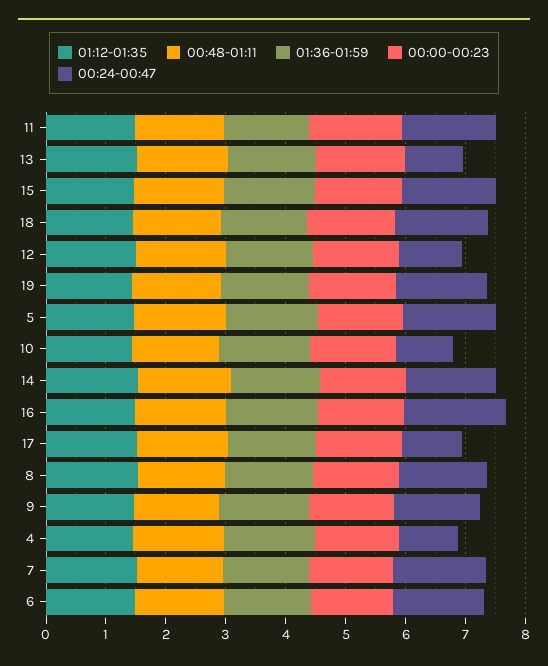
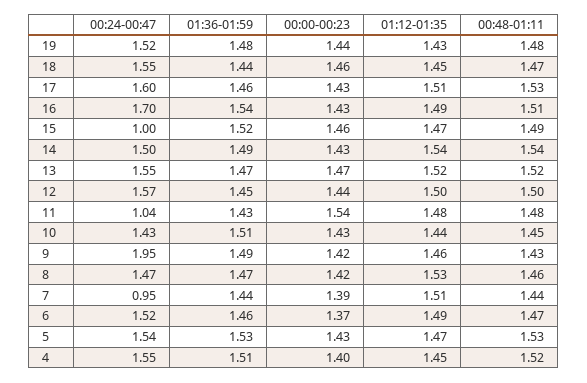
00:24-00:47, 11: 1.6 -> 1.04
00:24-00:47, 13: 1 -> 1.55
00:24-00:47, 15: 1.6 -> 1
00:24-00:47, 12: 1 -> 1.57
00:24-00:47, 10: 1 -> 1.43
00:24-00:47, 17: 1 -> 1.6
00:24-00:47, 9: 1.4 -> 1.95
00:24-00:47, 4: 1 -> 1.55
00:24-00:47, 7: 1.6 -> 0.95

